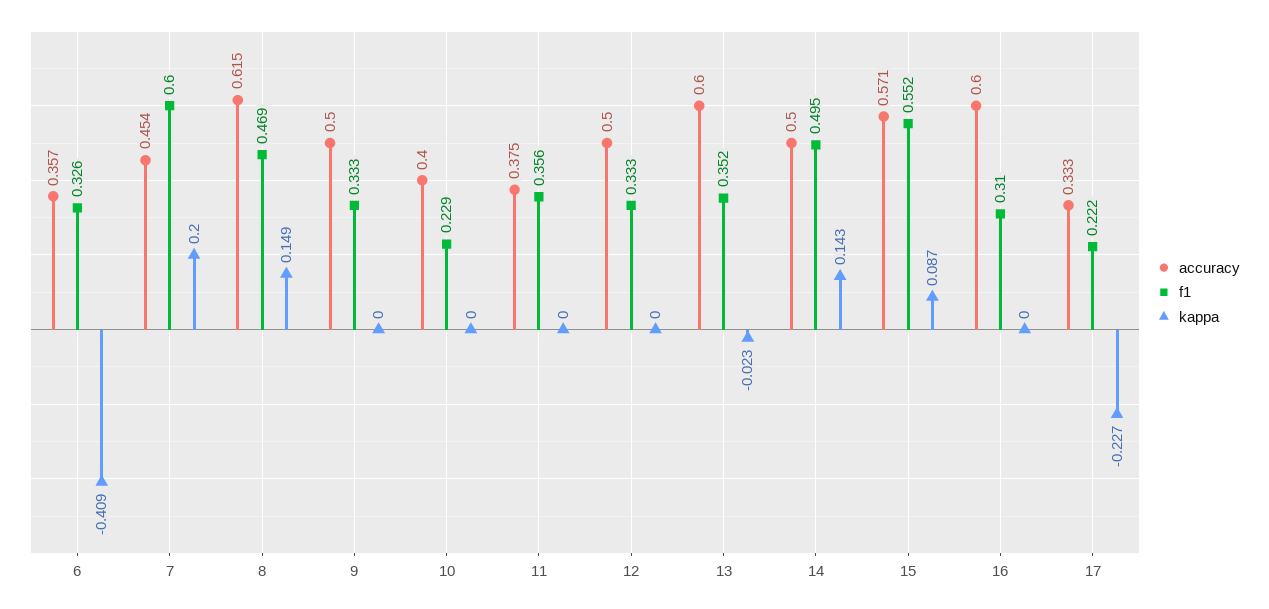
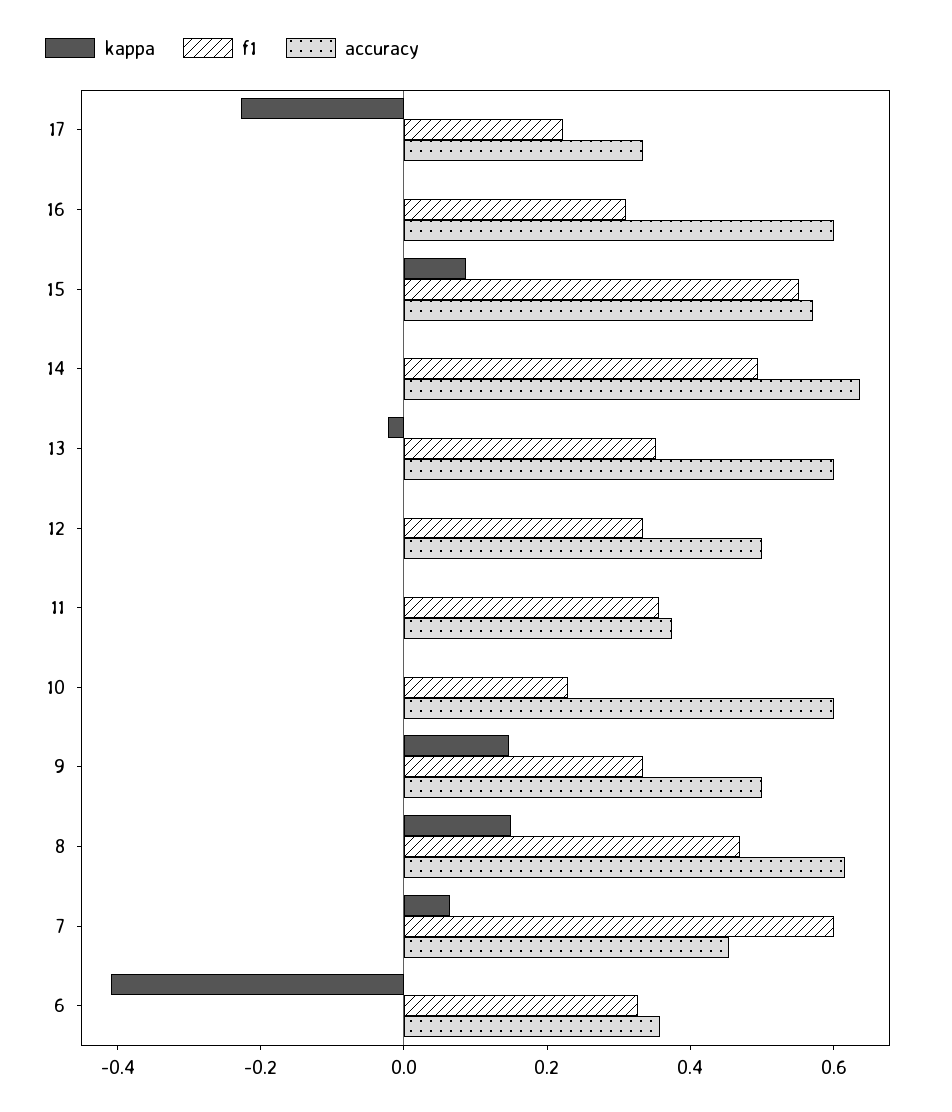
kappa, 7: 0.2 -> 0.05
kappa, 9: 0 -> 0.15
accuracy, 10: 0.4 -> 0.6
accuracy, 14: 0.5 -> 0.65
kappa, 14: 0.143 -> 0

